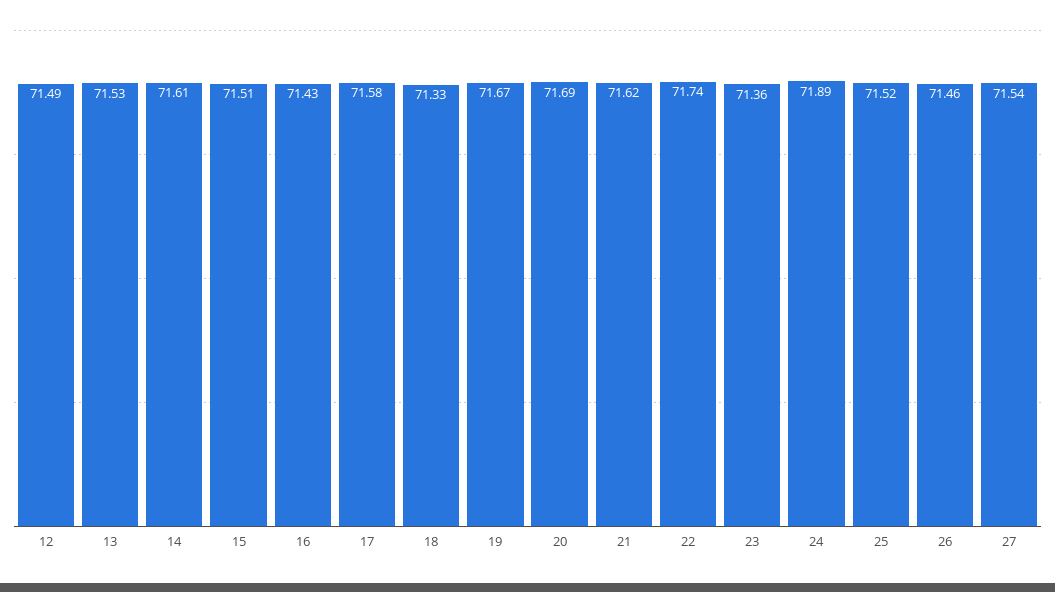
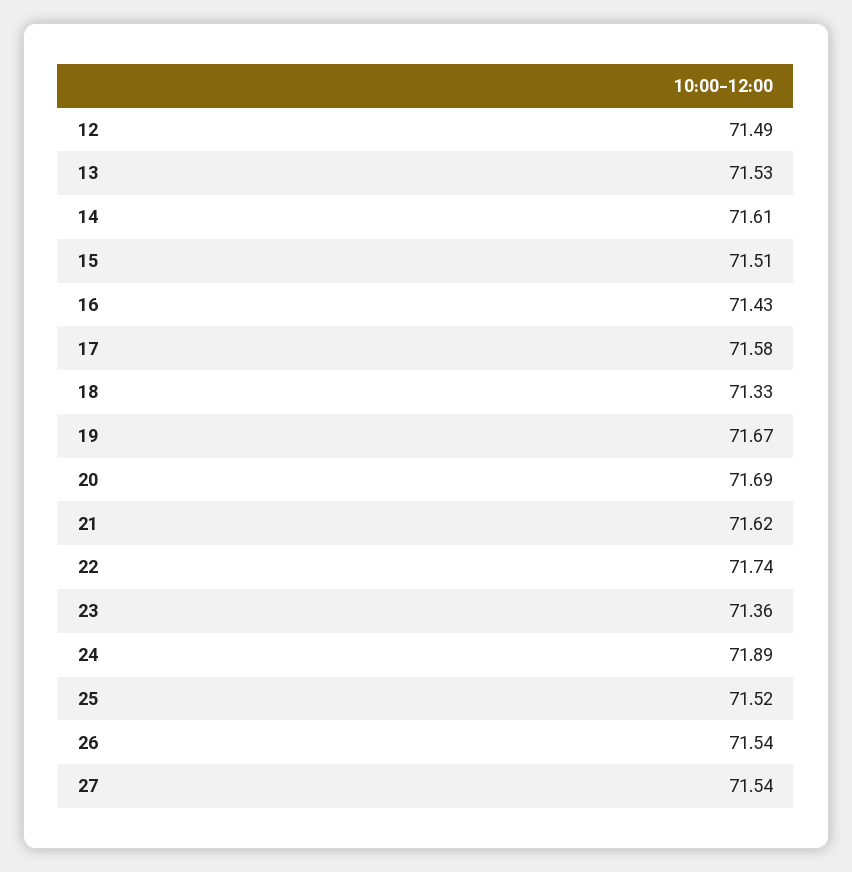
26: 71.46 -> 71.54

